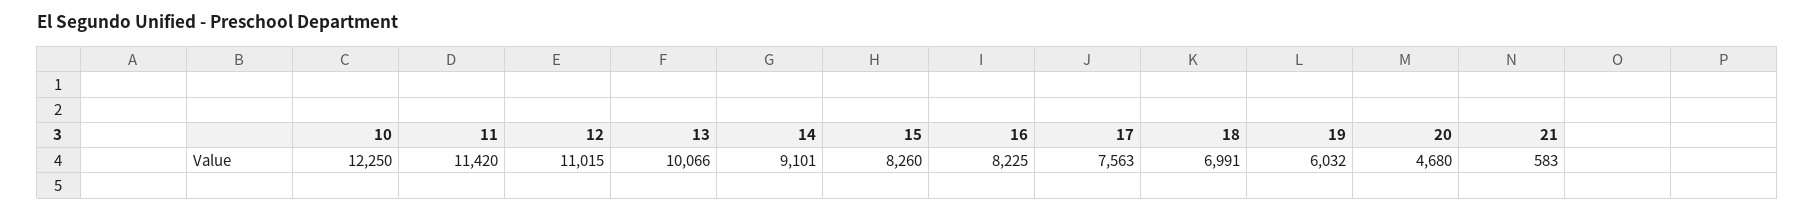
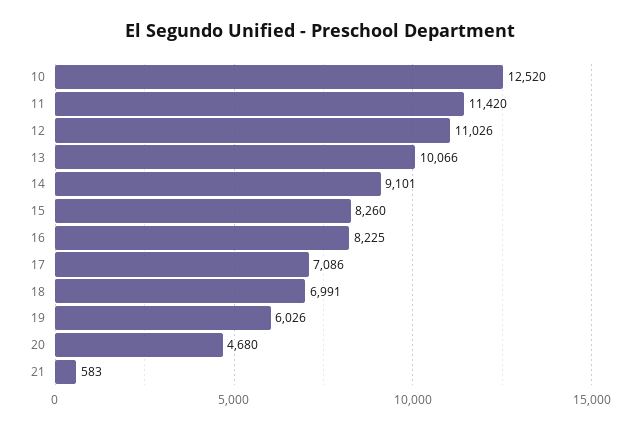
10: 12250 -> 12520
12: 11015 -> 11026
17: 7563 -> 7086
19: 6032 -> 6026

